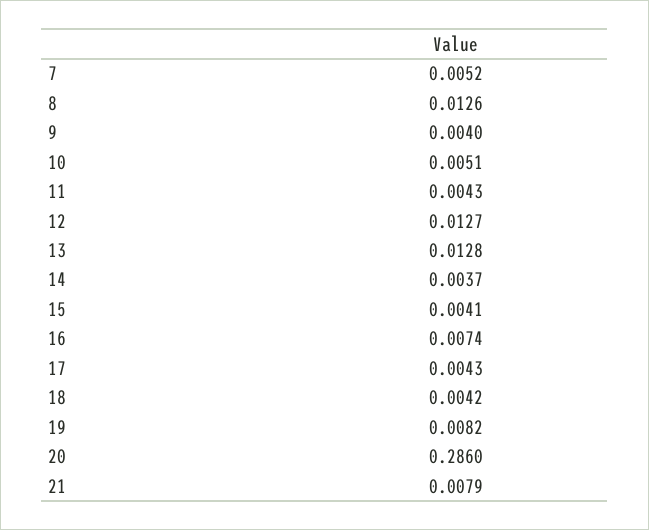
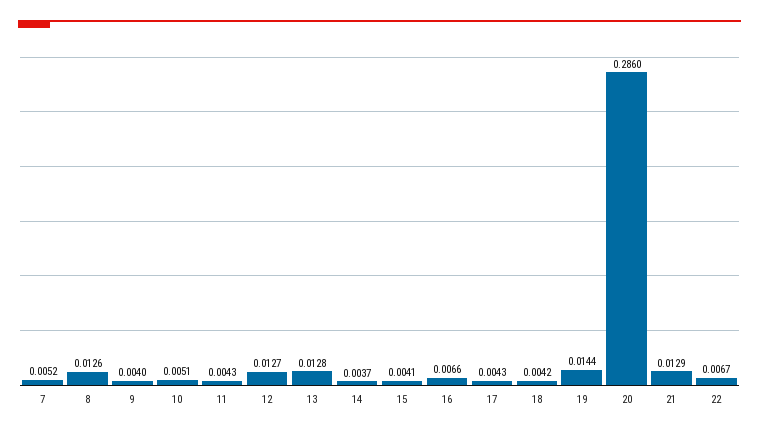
16: 0.0074 -> 0.0066
19: 0.0082 -> 0.0144
21: 0.0079 -> 0.0129
22: none -> 0.0067

